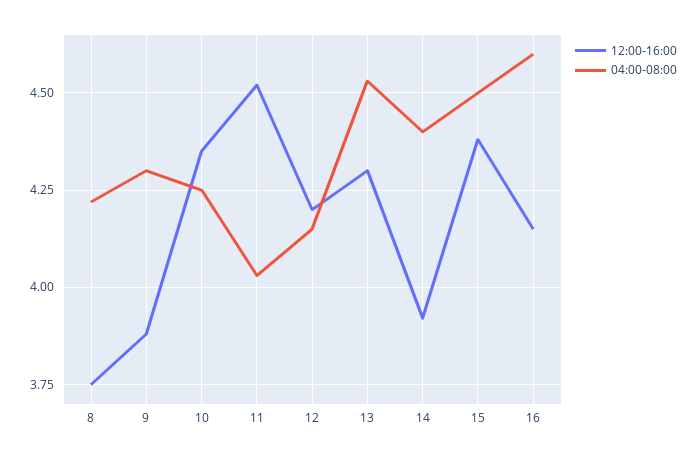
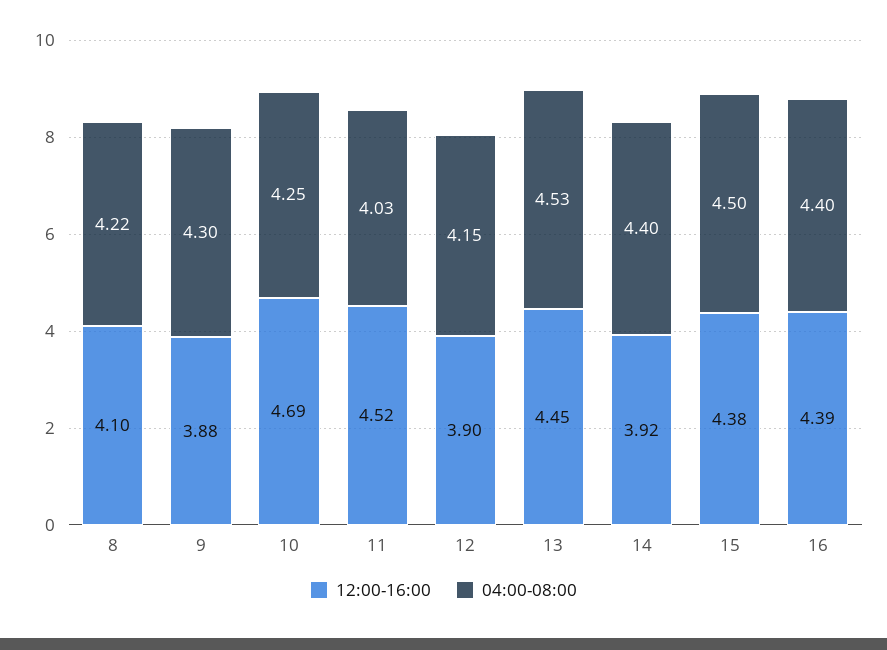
12:00-16:00, 8: 3.75 -> 4.1
12:00-16:00, 10: 4.35 -> 4.69
12:00-16:00, 12: 4.2 -> 3.9
12:00-16:00, 13: 4.3 -> 4.45
12:00-16:00, 16: 4.15 -> 4.39
04:00-08:00, 16: 4.6 -> 4.4

